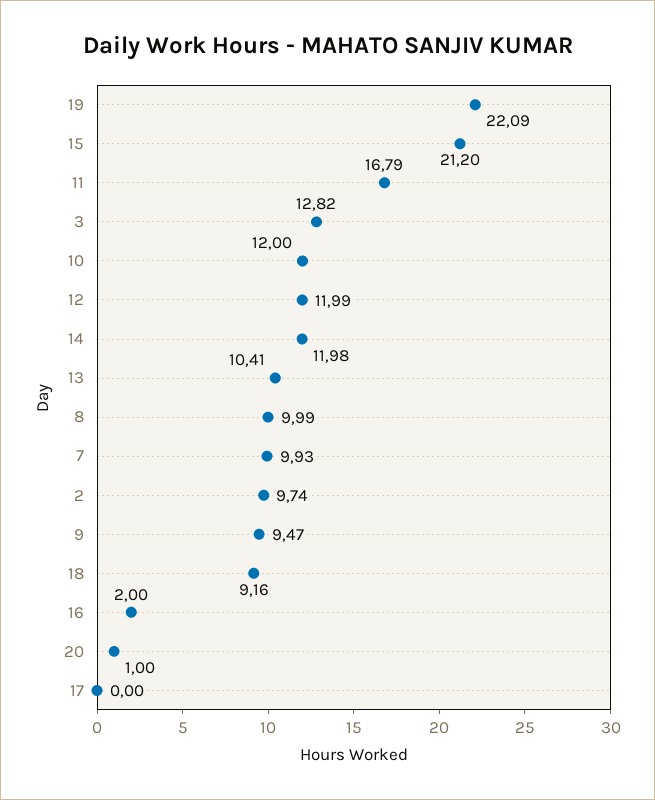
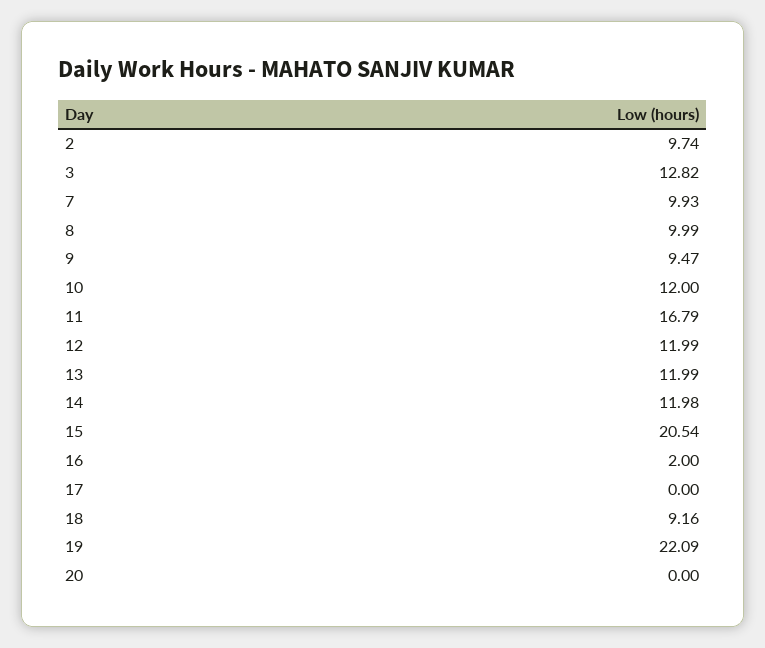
15: 21.2 -> 20.54
13: 10.41 -> 11.99
20: 1 -> 0

